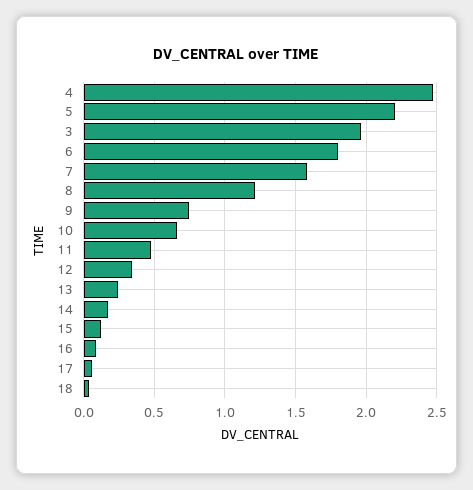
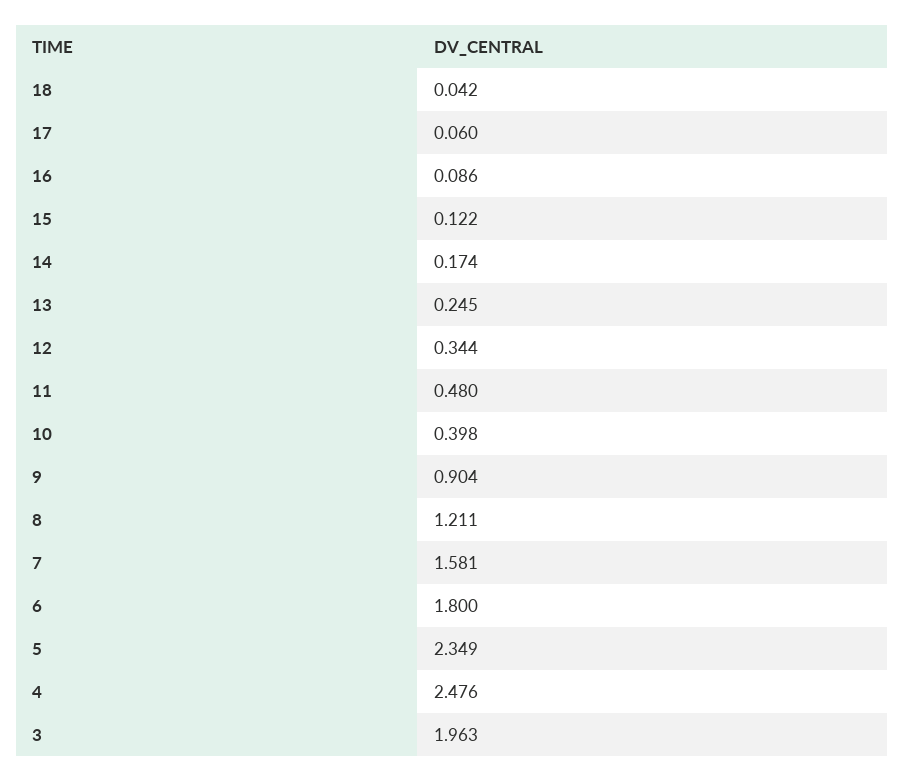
5: 2.2 -> 2.349
9: 0.75 -> 0.904
10: 0.65 -> 0.398

